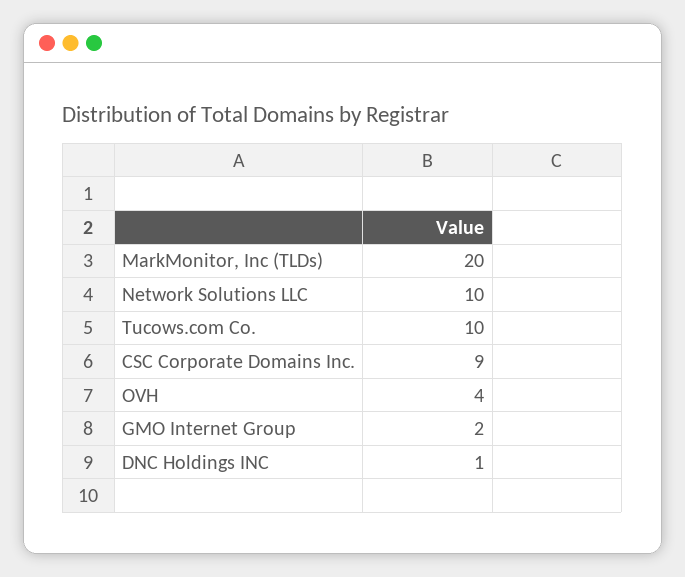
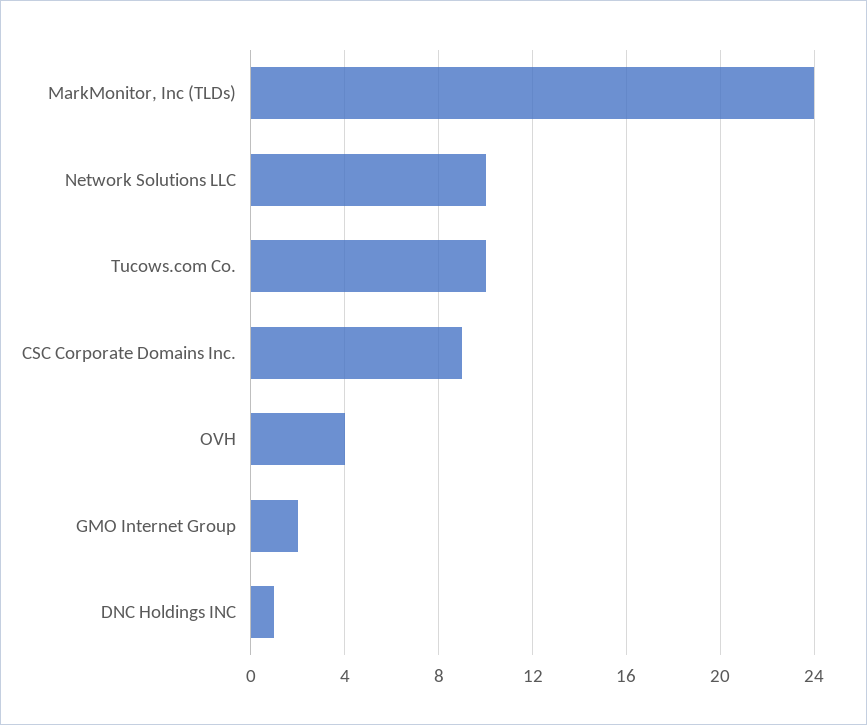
MarkMonitor, Inc (TLDs): 20 -> 24

